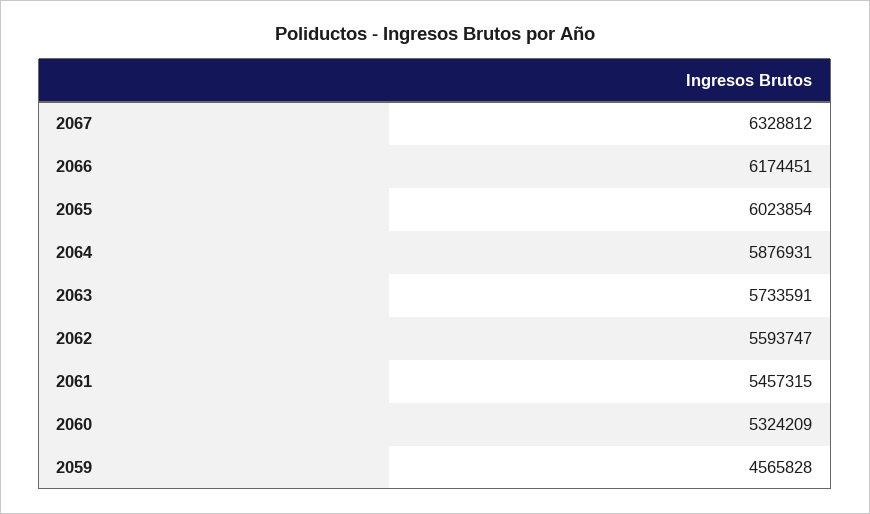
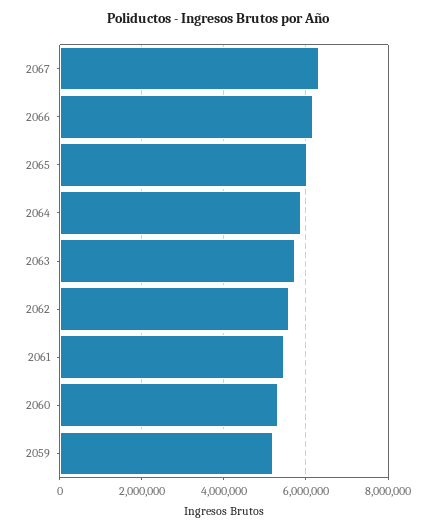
2059: 4565828 -> 5200000

